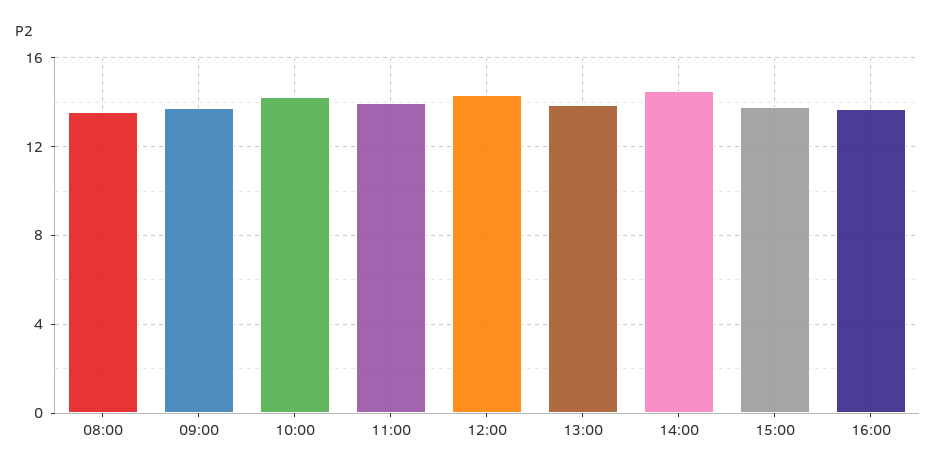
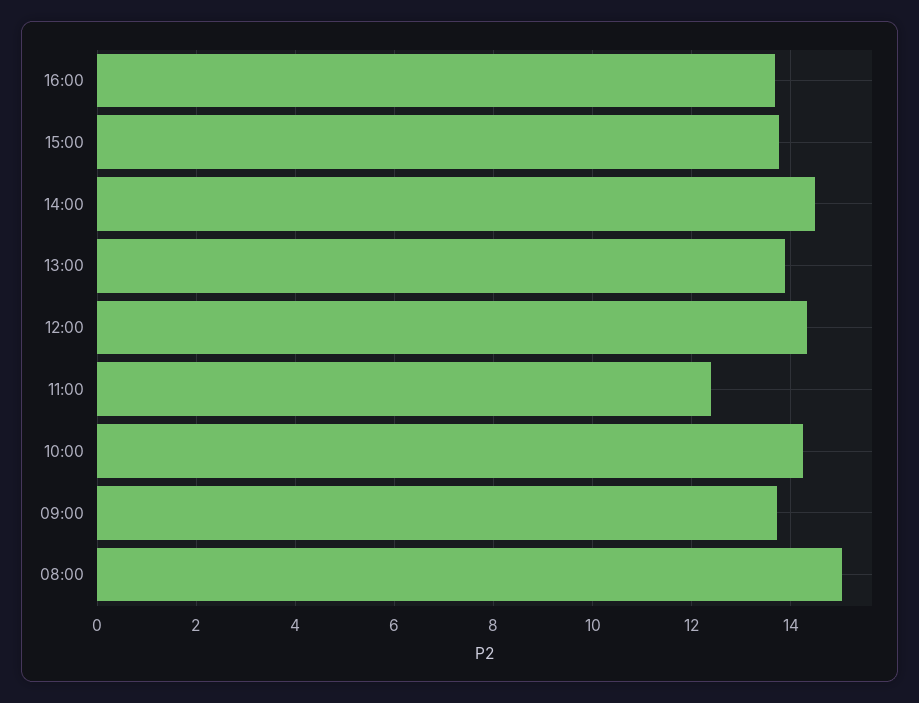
08:00: 13.5 -> 15
11:00: 14 -> 12.4

